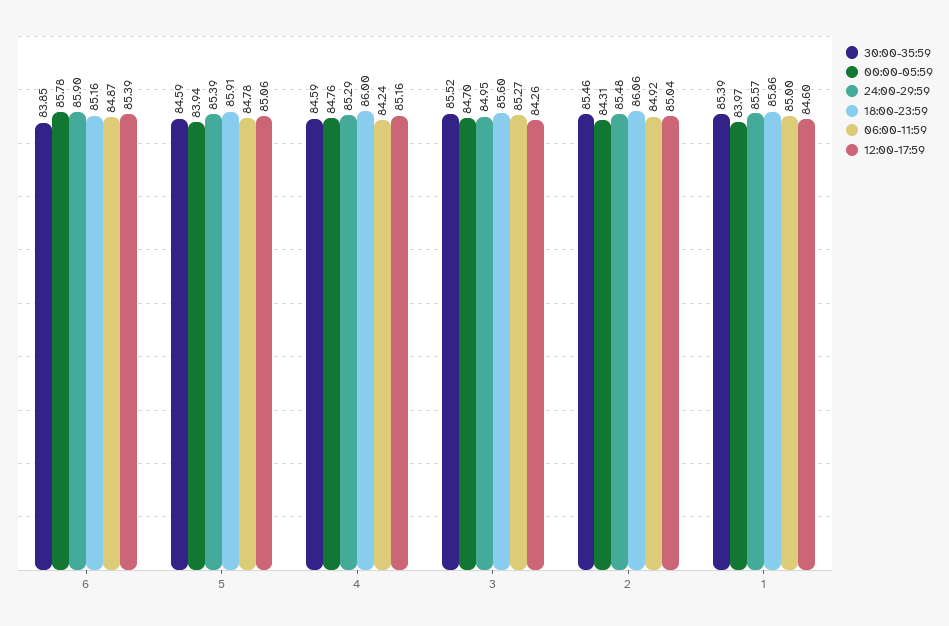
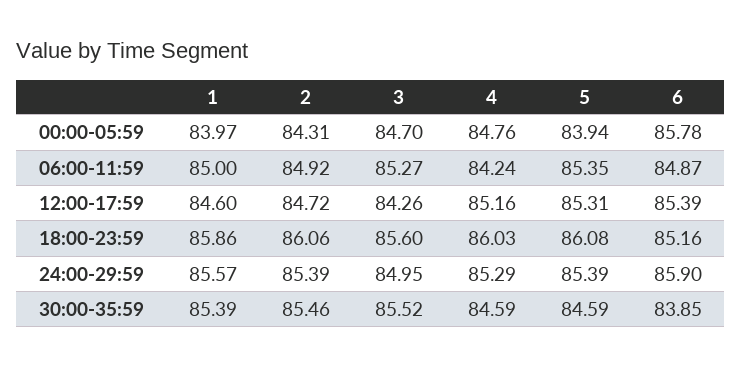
18:00-23:59, 5: 85.91 -> 86.08
06:00-11:59, 5: 84.78 -> 85.35
12:00-17:59, 5: 85.06 -> 85.31
18:00-23:59, 4: 86 -> 86.03
24:00-29:59, 2: 85.48 -> 85.39
12:00-17:59, 2: 85.04 -> 84.72

